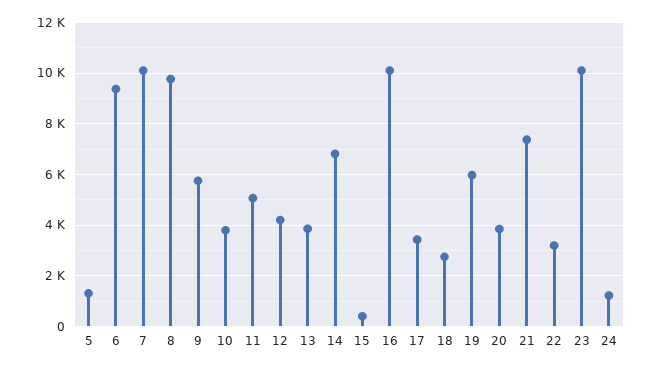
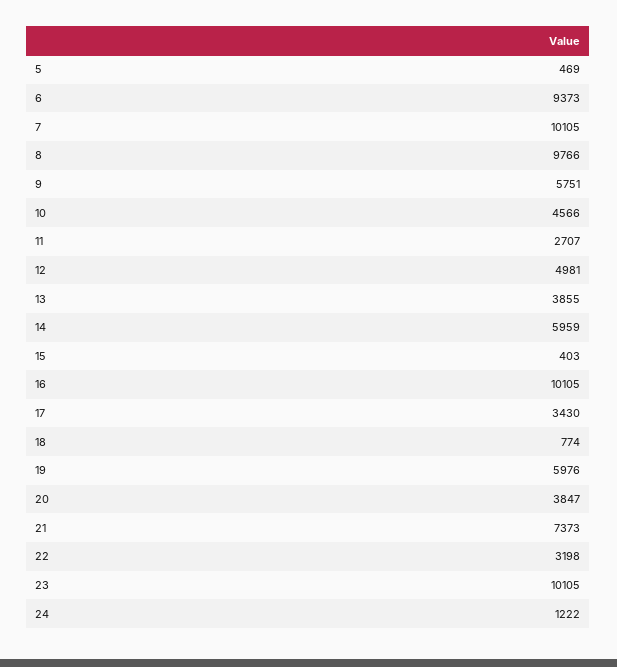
5: 1250 -> 469
10: 3750 -> 4566
11: 5000 -> 2707
12: 4250 -> 4981
14: 6750 -> 5959
18: 2750 -> 774

